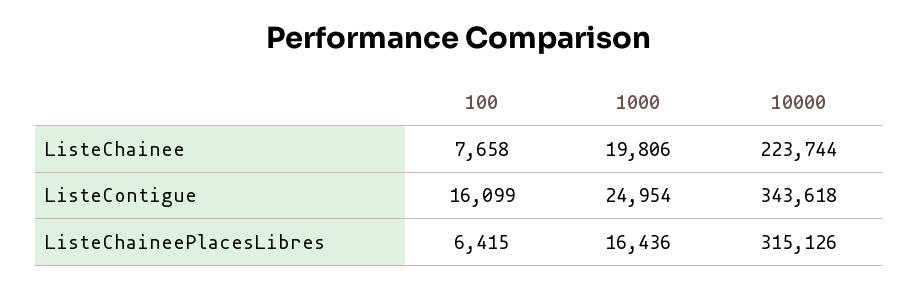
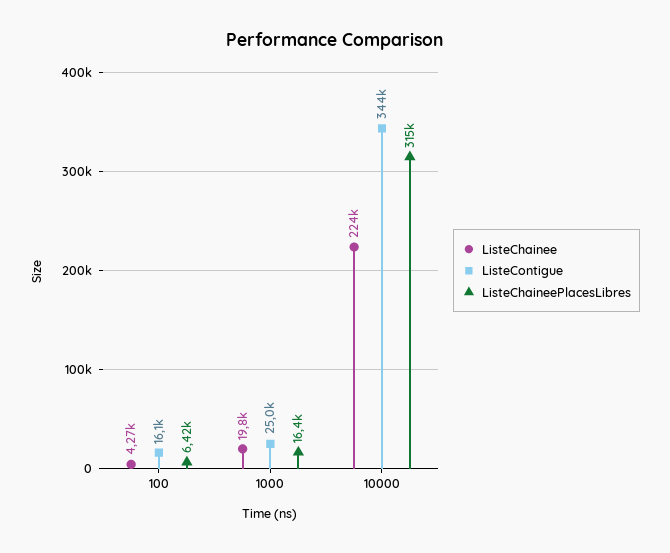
ListeChainee, 100: 7658 -> 4270

